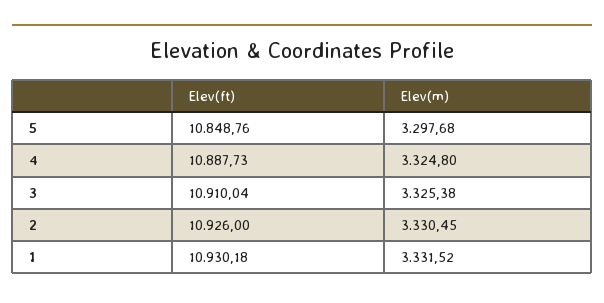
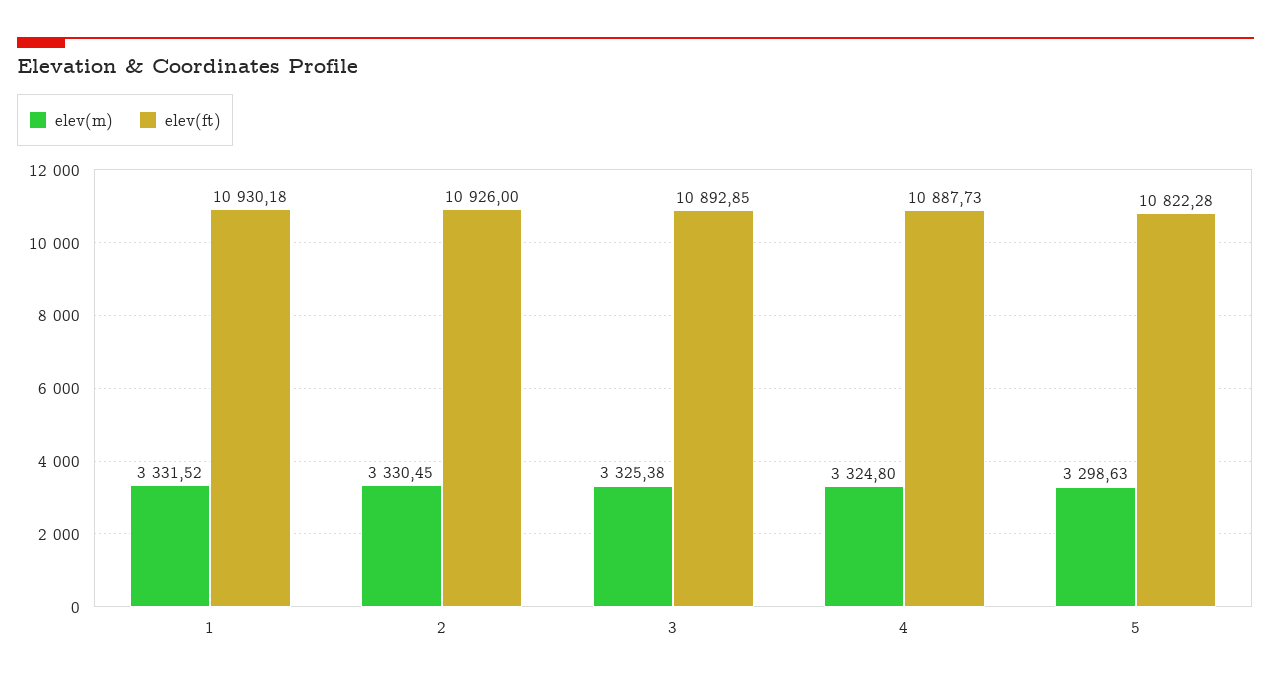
Elev(ft), 5: 10848.76 -> 10822.28
Elev(m), 5: 3297.68 -> 3298.63
Elev(ft), 3: 10910.04 -> 10892.85

